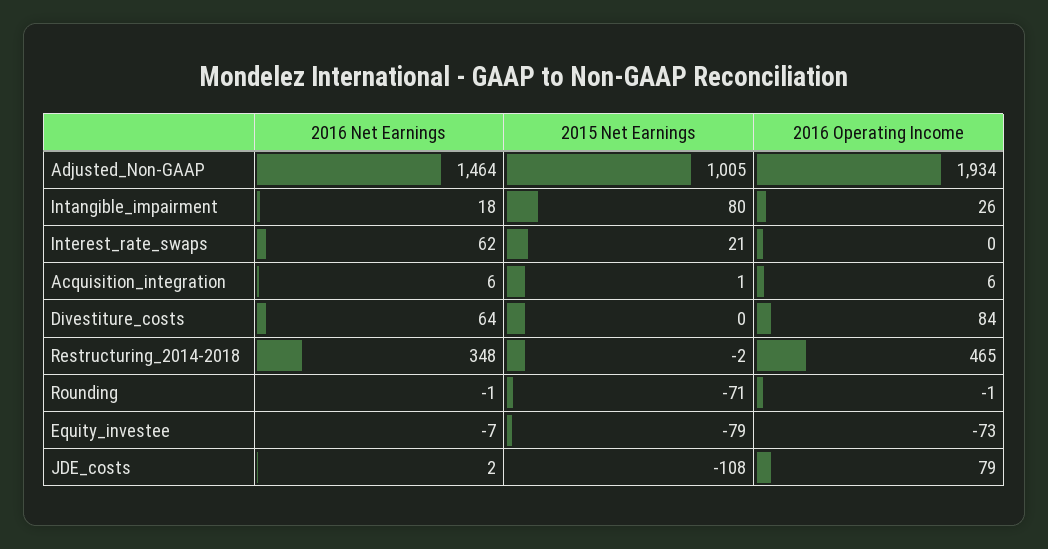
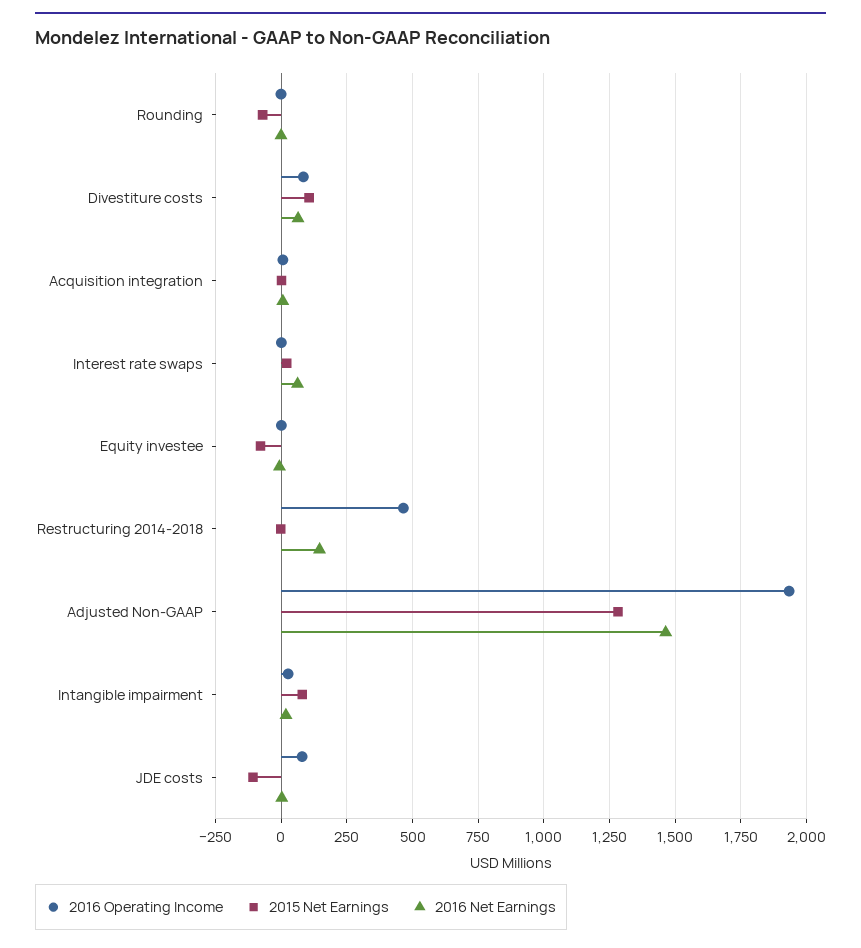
2015 Net Earnings, Adjusted_Non-GAAP: 1005 -> 1275
2015 Net Earnings, Divestiture_costs: 0 -> 100
2016 Net Earnings, Restructuring_2014-2018: 348 -> 150
2016 Operating Income, Equity_investee: -73 -> 0

